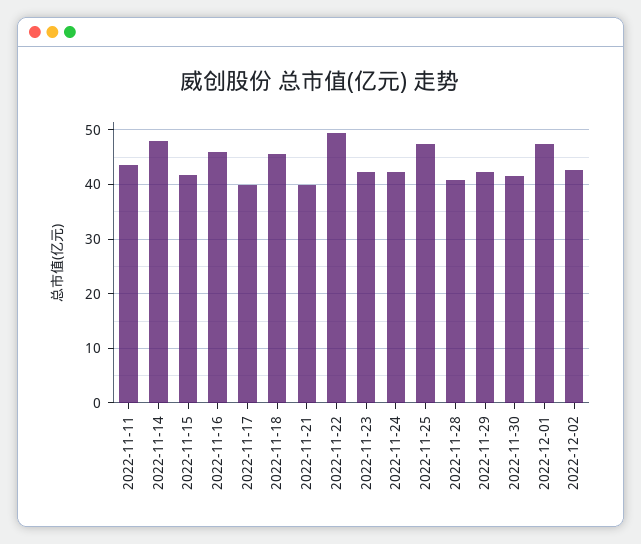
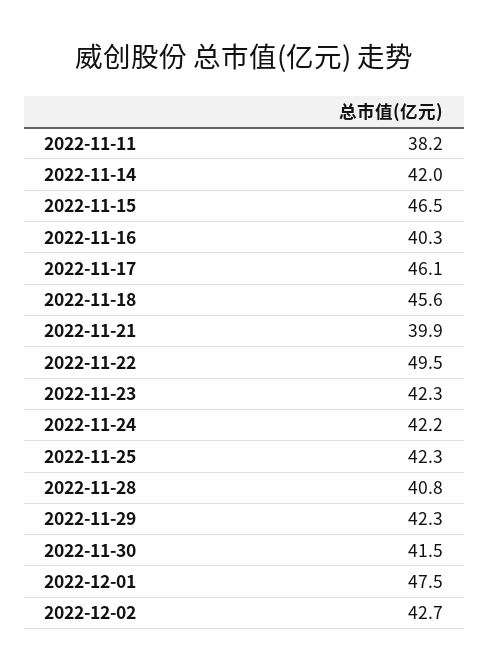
2022-11-11: 44 -> 38.2
2022-11-14: 48 -> 42
2022-11-15: 42 -> 46.5
2022-11-16: 46 -> 40.3
2022-11-17: 40 -> 46.1
2022-11-25: 48 -> 42.3

